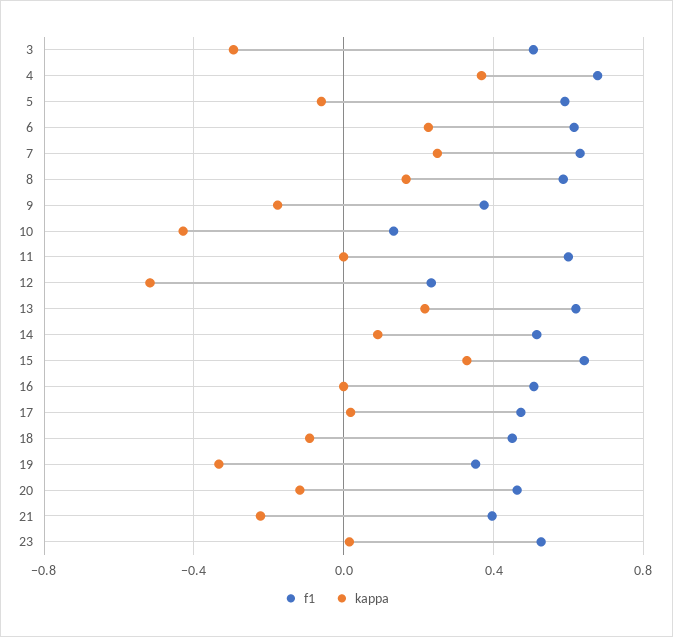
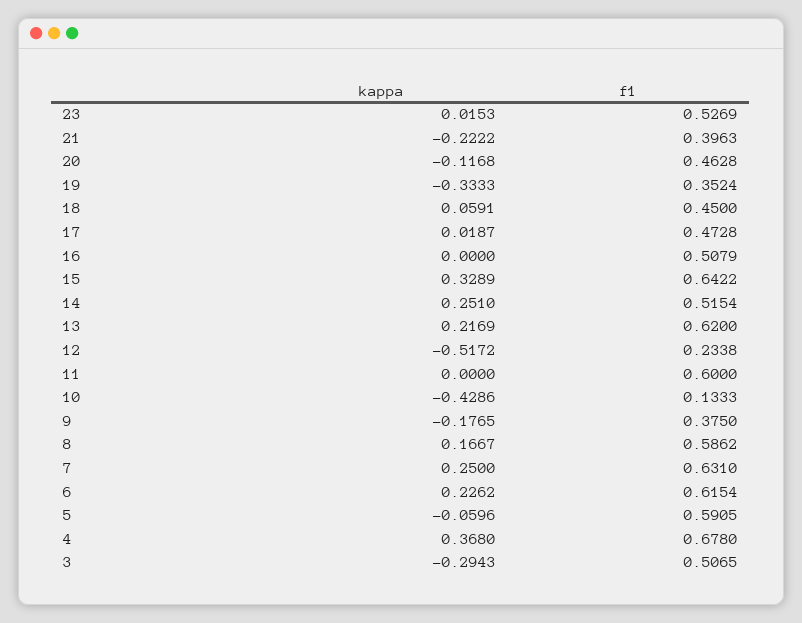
kappa, 14: 0.1 -> 0.251
kappa, 18: -0.1 -> 0.0591

